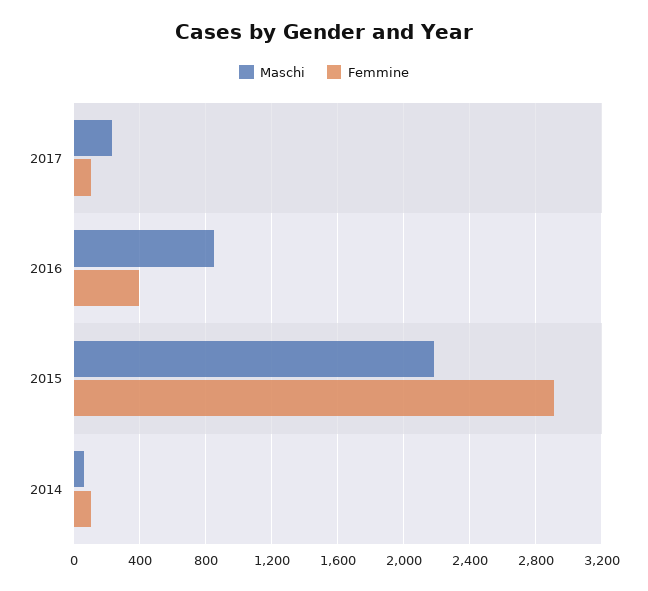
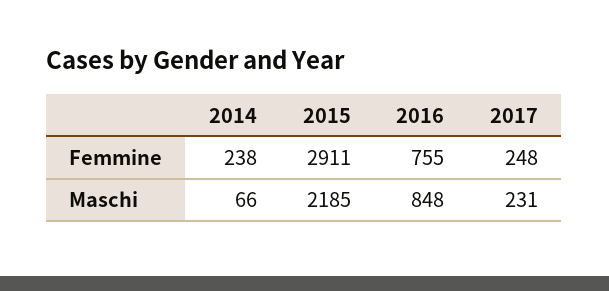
Femmine, 2017: 100 -> 248
Femmine, 2016: 400 -> 755
Femmine, 2014: 100 -> 238

